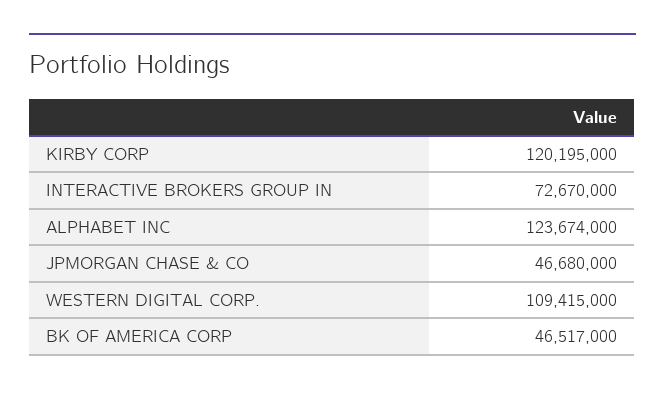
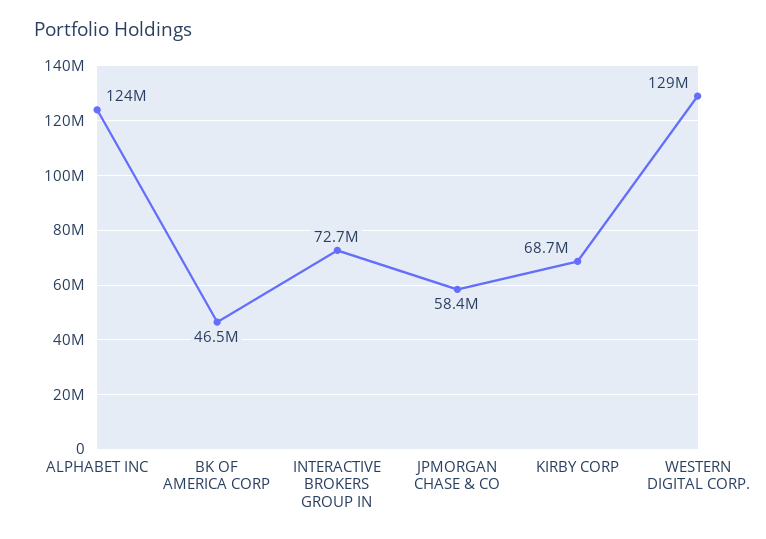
KIRBY CORP: 120195000 -> 68700000
JPMORGAN CHASE & CO: 46680000 -> 58400000
WESTERN DIGITAL CORP.: 109415000 -> 129000000

